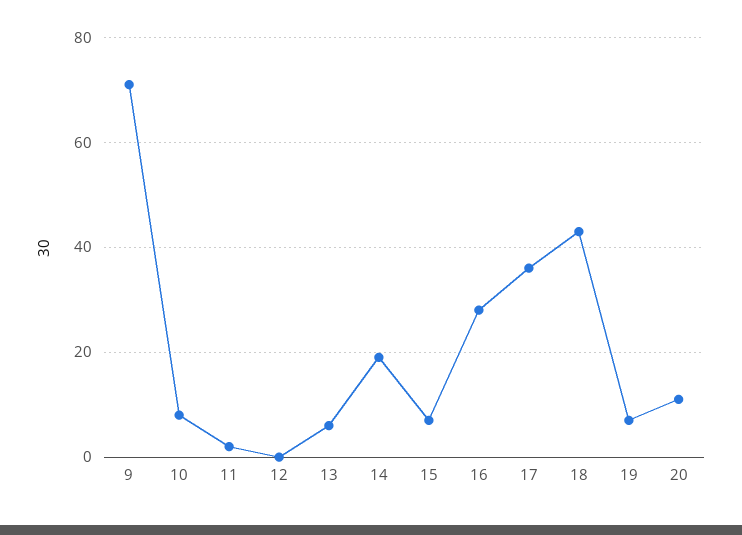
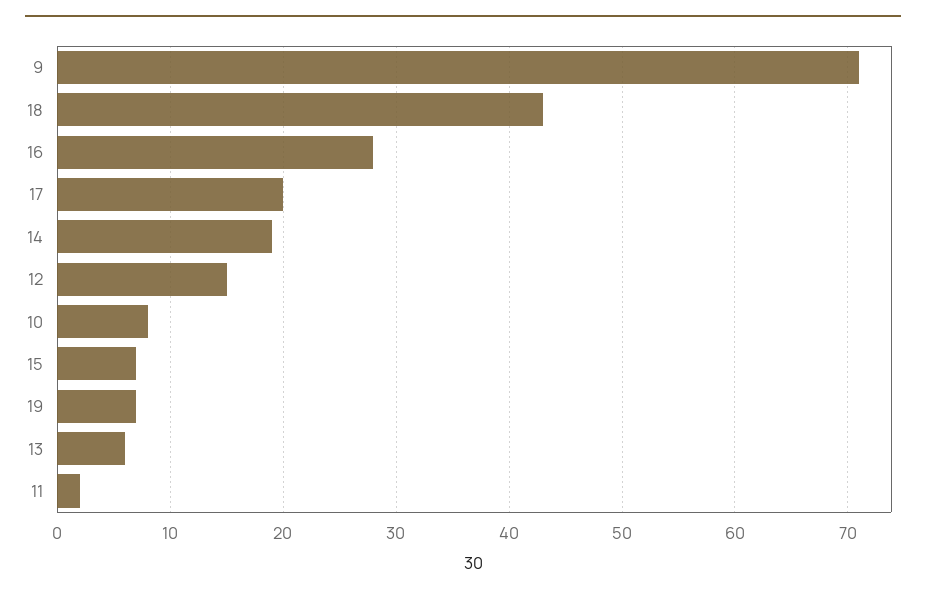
12: 0 -> 15
17: 35 -> 20
20: 10 -> none

